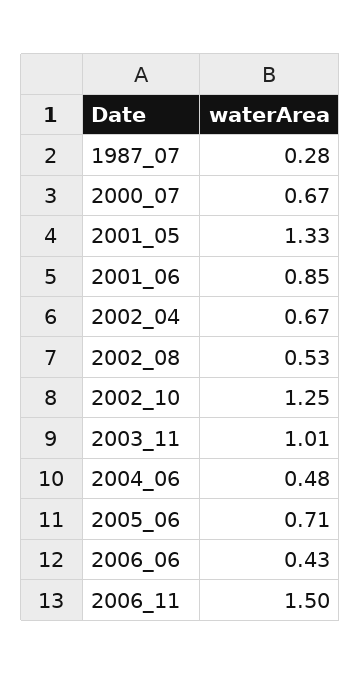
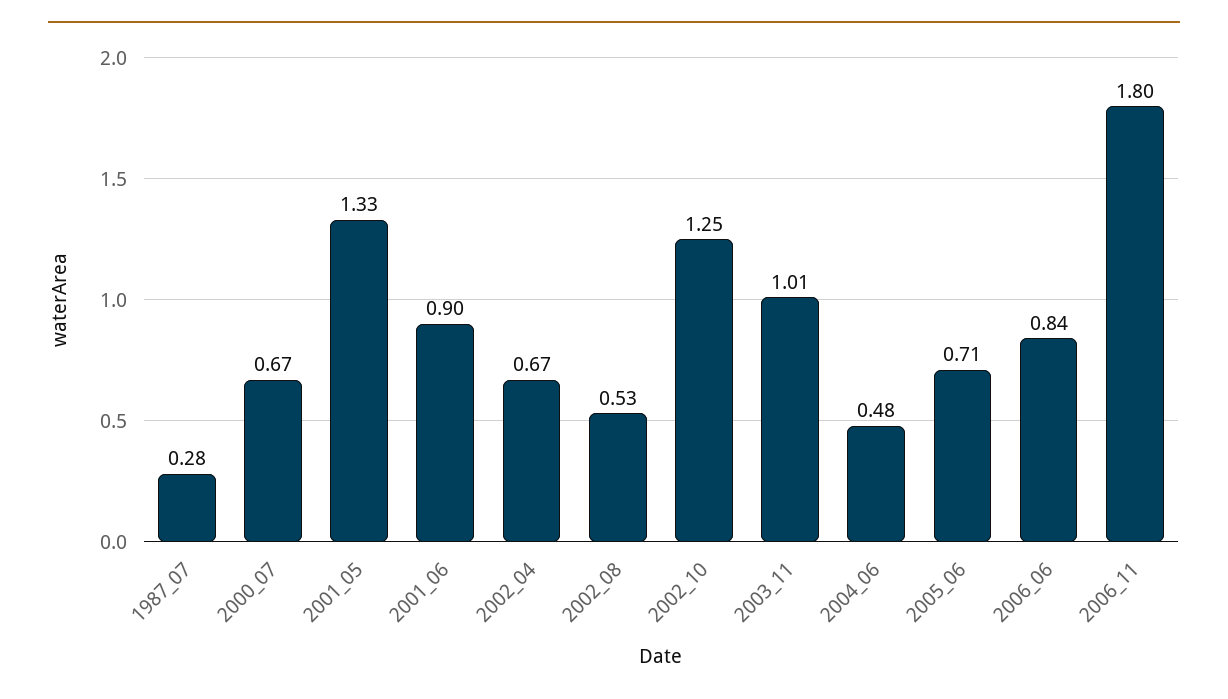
2001_06: 0.85 -> 0.9
2006_06: 0.43 -> 0.84
2006_11: 1.5 -> 1.8

